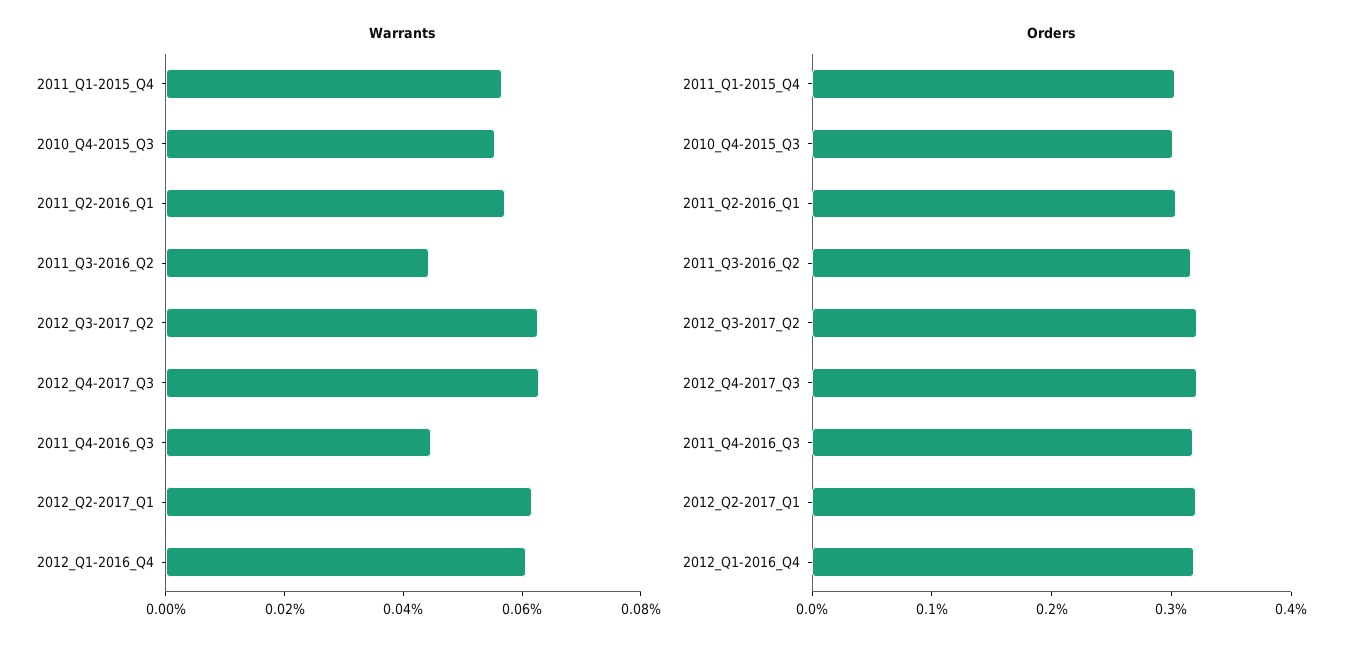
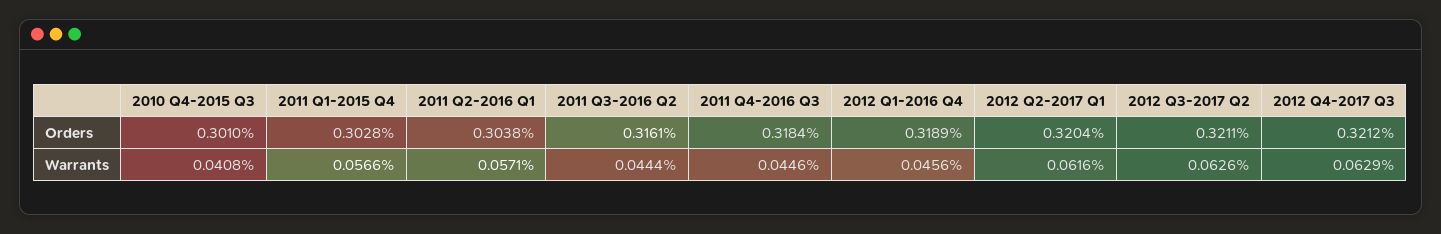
Warrants, 2010_Q4-2015_Q3: 0.055 -> 0.0408
Warrants, 2012_Q1-2016_Q4: 0.06 -> 0.0456

